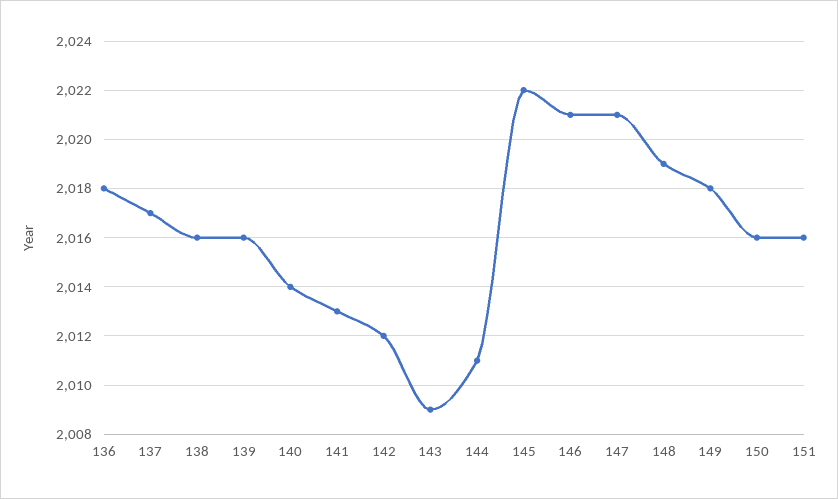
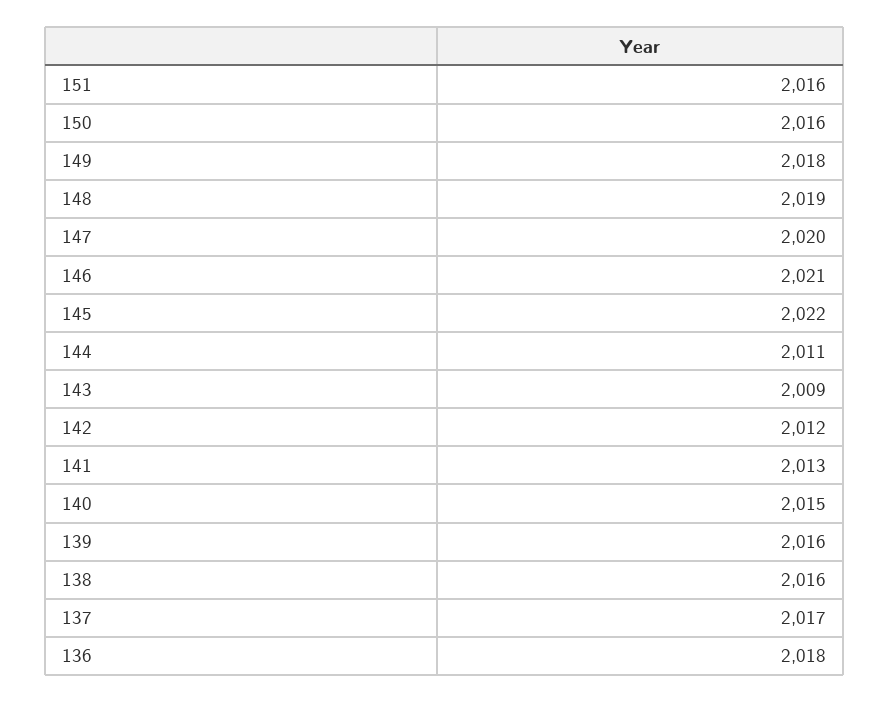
140: 2014 -> 2015
147: 2021 -> 2020

